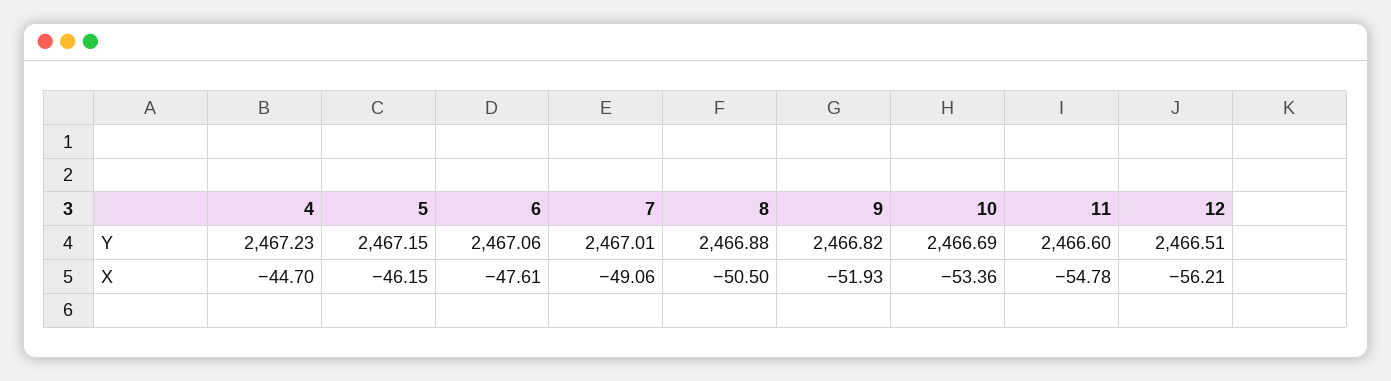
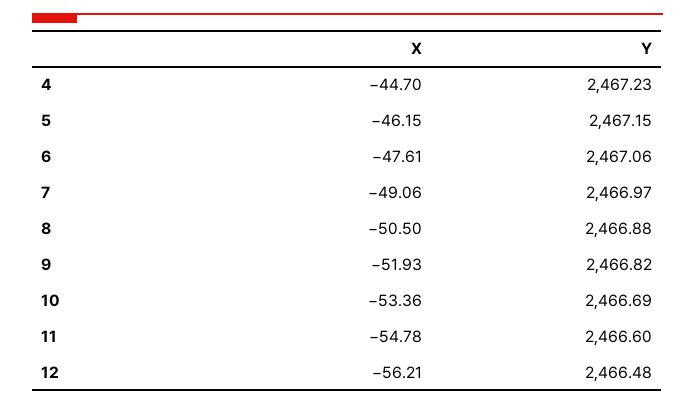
7, Y: 2467.01 -> 2466.97
12, Y: 2466.51 -> 2466.48

